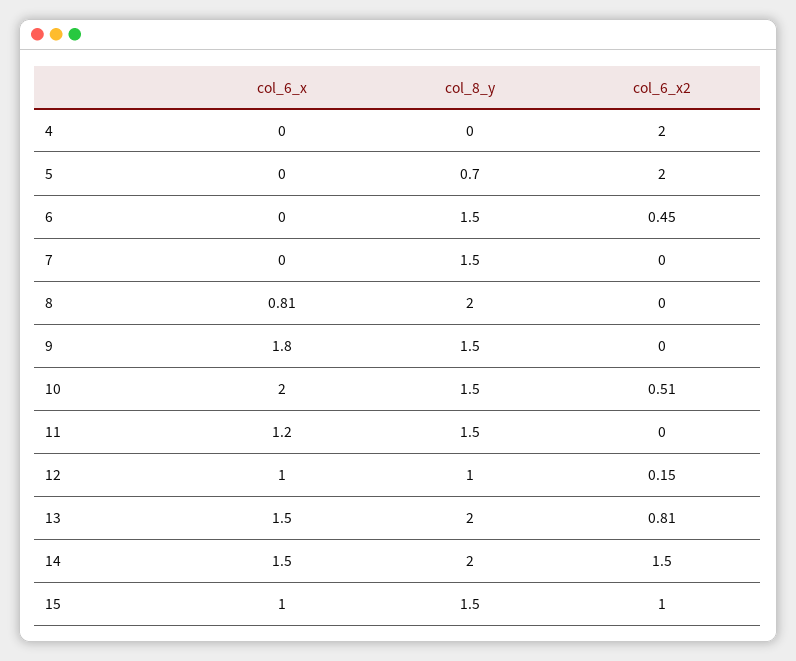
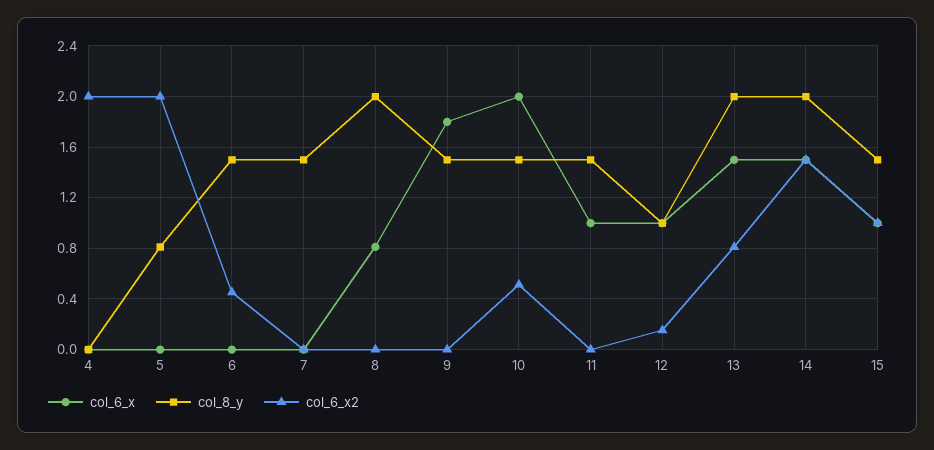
col_8_y, 5: 0.7 -> 0.8
col_6_x, 11: 1.2 -> 1

